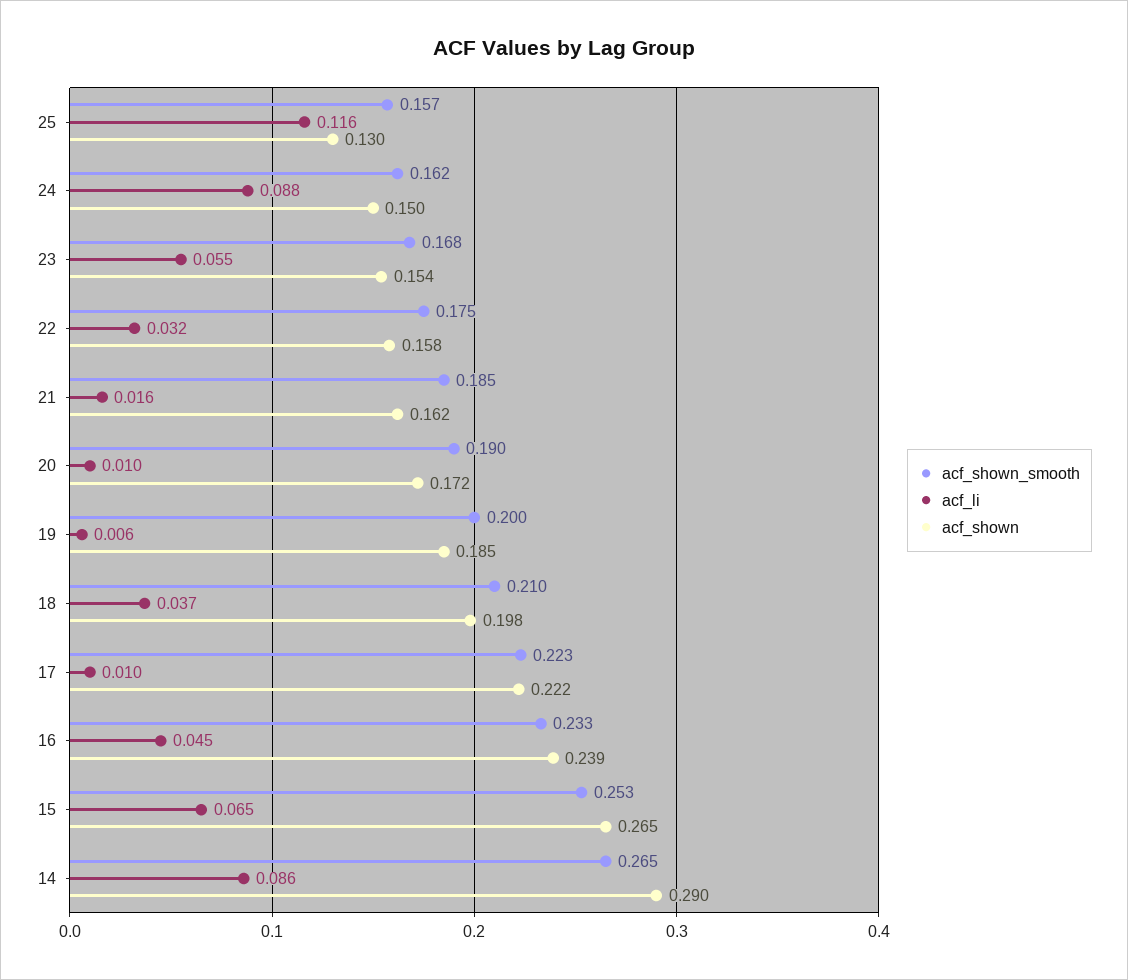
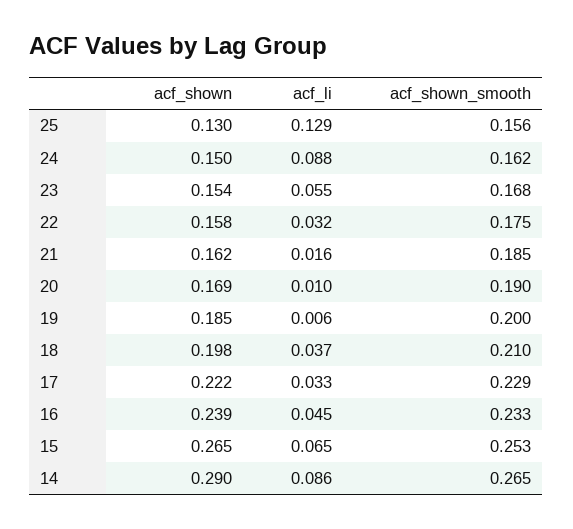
acf_shown_smooth, 25: 0.157 -> 0.156
acf_li, 25: 0.116 -> 0.129
acf_shown, 20: 0.172 -> 0.169
acf_shown_smooth, 17: 0.223 -> 0.229
acf_li, 17: 0.01 -> 0.033

